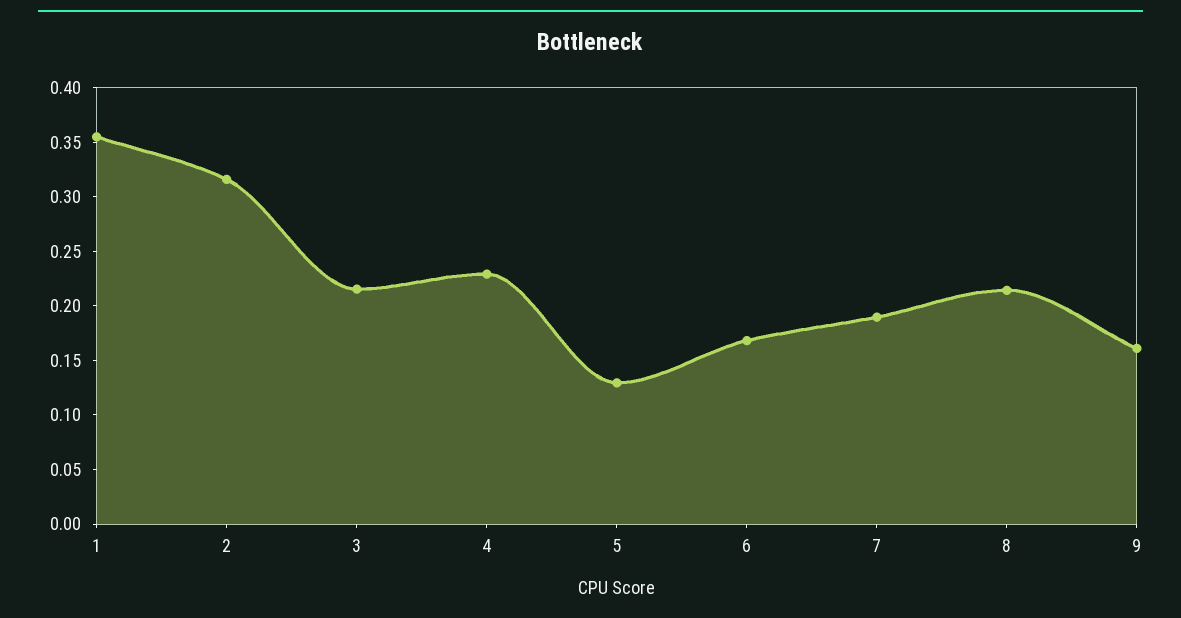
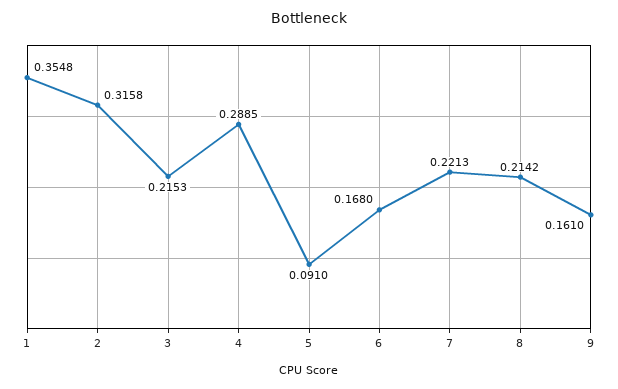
4: 0.23 -> 0.2885
5: 0.13 -> 0.091
7: 0.19 -> 0.2213

